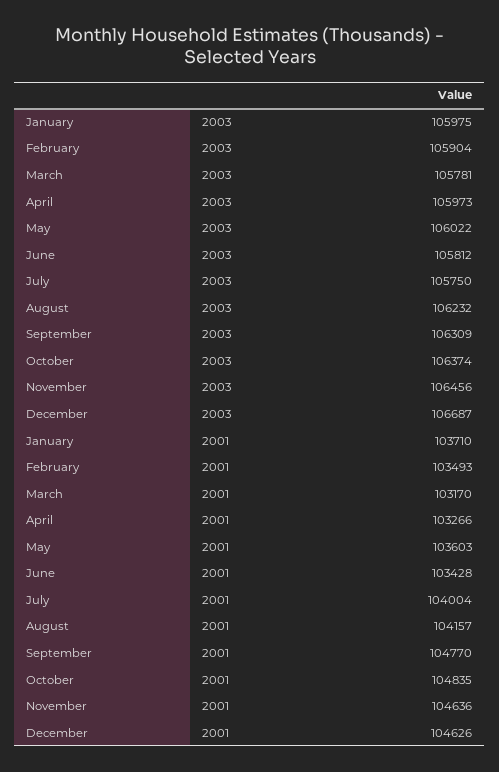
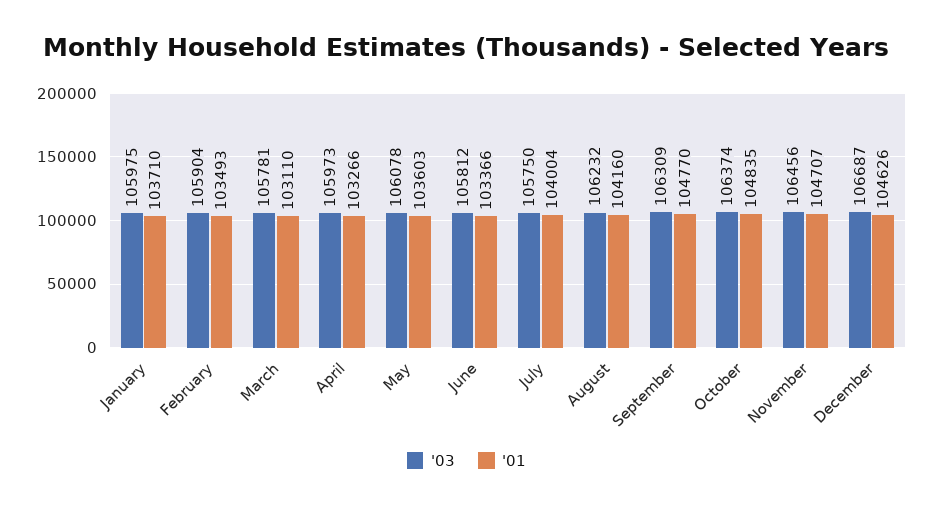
2003, May: 106022 -> 106078
2001, March: 103170 -> 103110
2001, June: 103428 -> 103366
2001, August: 104157 -> 104160
2001, November: 104636 -> 104707

